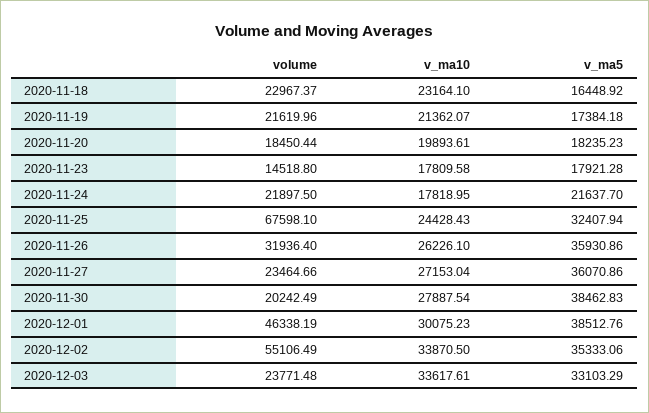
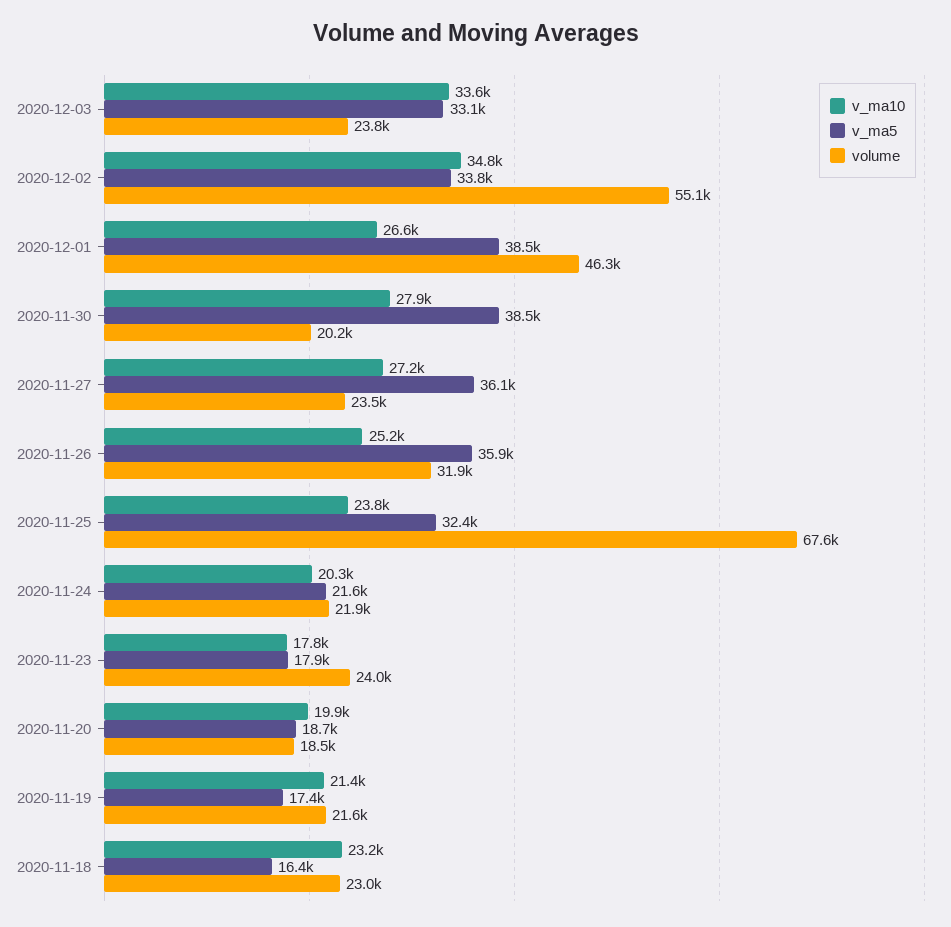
v_ma5, 2020-11-20: 18235.23 -> 18700
volume, 2020-11-23: 14518.8 -> 24000
v_ma10, 2020-11-24: 17818.95 -> 20300
v_ma10, 2020-11-25: 24428.43 -> 23800
v_ma10, 2020-11-26: 26226.1 -> 25200
v_ma10, 2020-12-01: 30075.23 -> 26600
v_ma10, 2020-12-02: 33870.5 -> 34800
v_ma5, 2020-12-02: 35333.06 -> 33800

